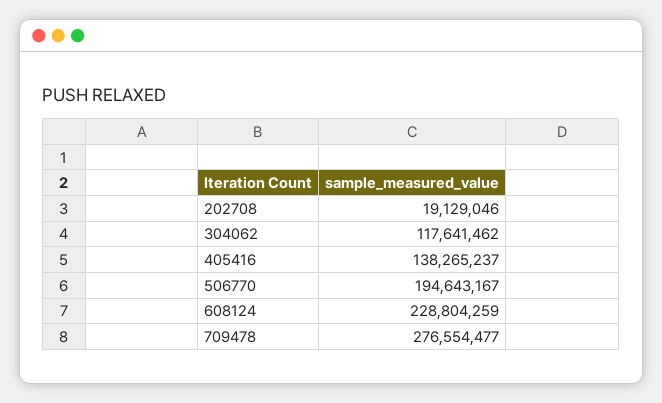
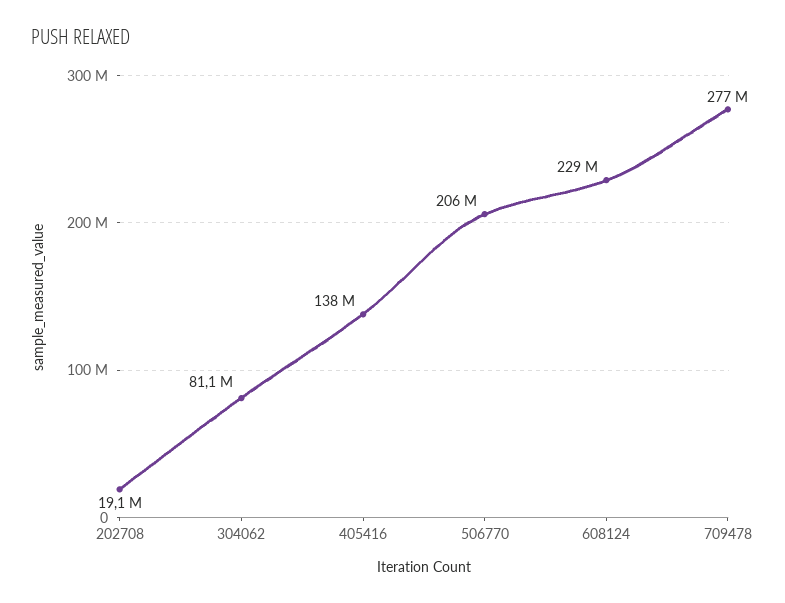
304062: 117641462 -> 81100000
506770: 194643167 -> 206000000

